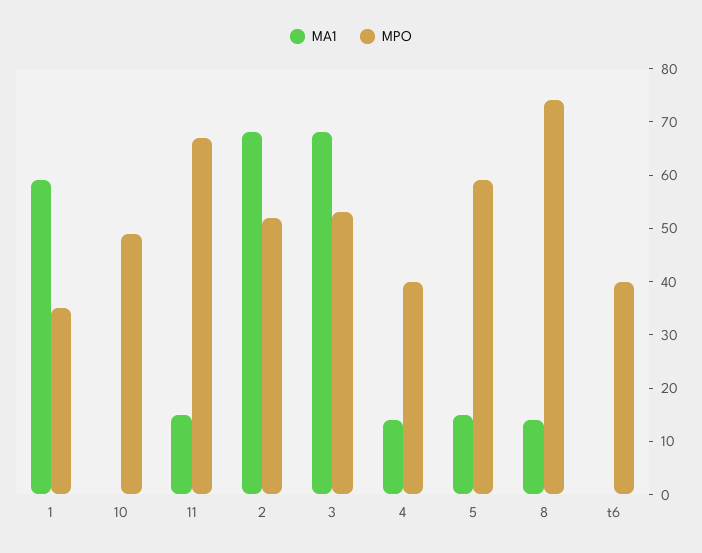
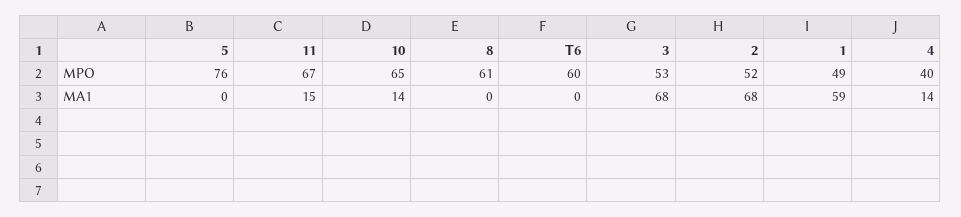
MPO, 1: 35 -> 49
MA1, 10: 0 -> 14
MPO, 10: 50 -> 65
MA1, 5: 15 -> 0
MPO, 5: 60 -> 76
MA1, 8: 15 -> 0
MPO, 8: 75 -> 61
MPO, t6: 40 -> 60

